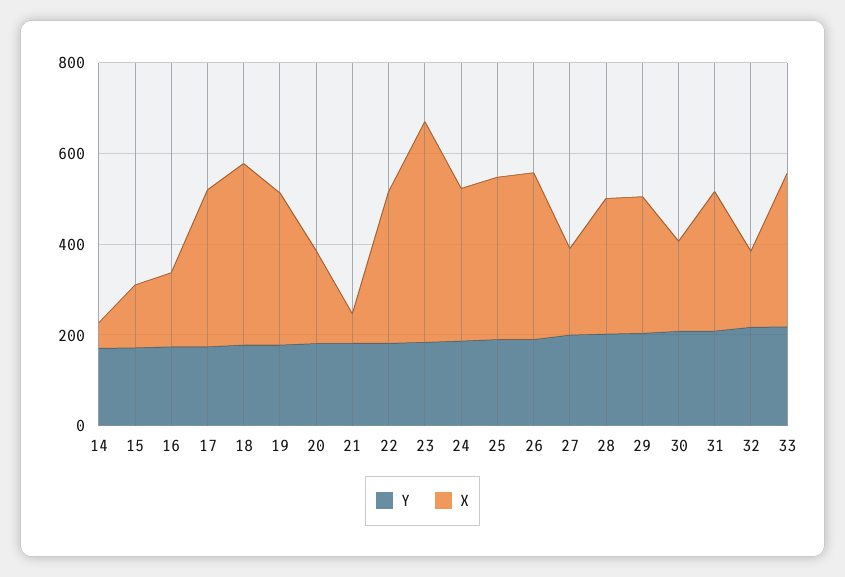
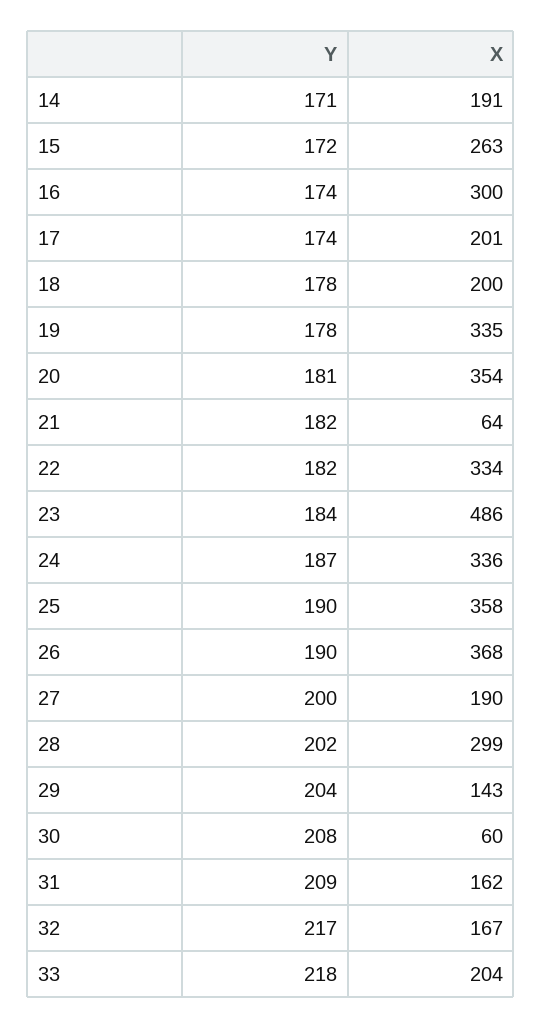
X, 14: 50 -> 191
X, 15: 150 -> 263
X, 16: 150 -> 300
X, 17: 350 -> 201
X, 18: 400 -> 200
X, 20: 200 -> 354
X, 29: 300 -> 143
X, 30: 200 -> 60
X, 31: 300 -> 162
X, 33: 350 -> 204

